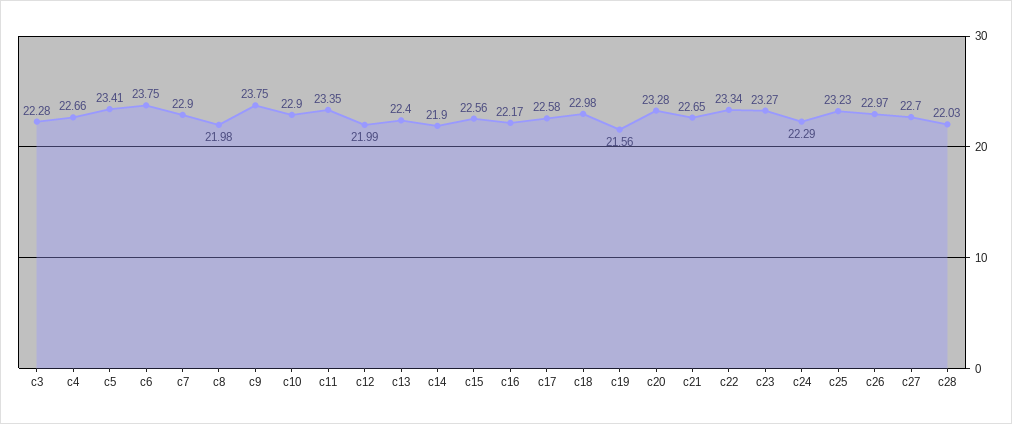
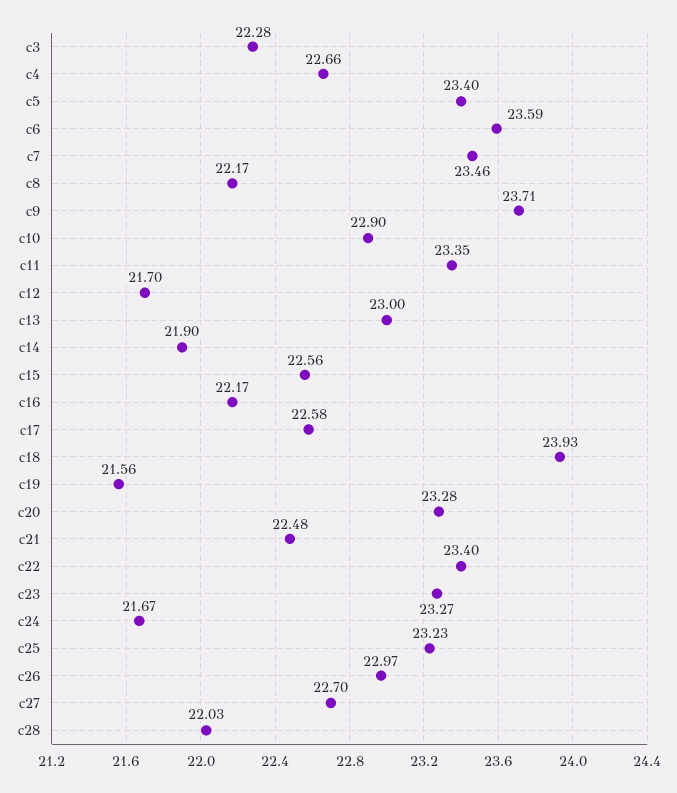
c5: 23.41 -> 23.4
c6: 23.75 -> 23.59
c7: 22.9 -> 23.46
c8: 21.98 -> 22.17
c9: 23.75 -> 23.71
c12: 21.99 -> 21.7
c13: 22.4 -> 23
c18: 22.98 -> 23.93
c21: 22.65 -> 22.48
c22: 23.34 -> 23.4
c24: 22.29 -> 21.67

